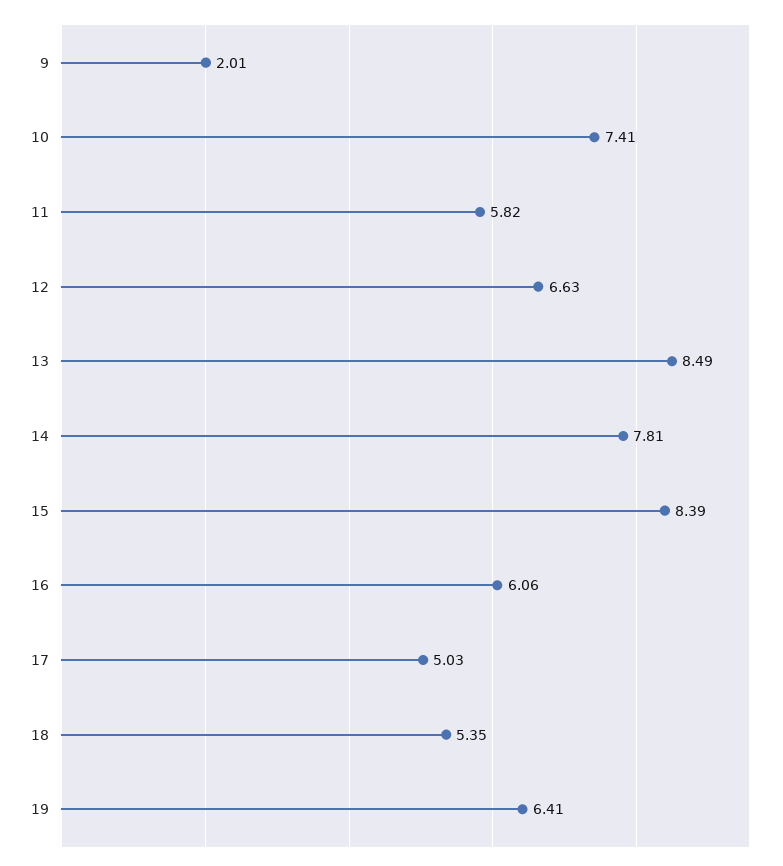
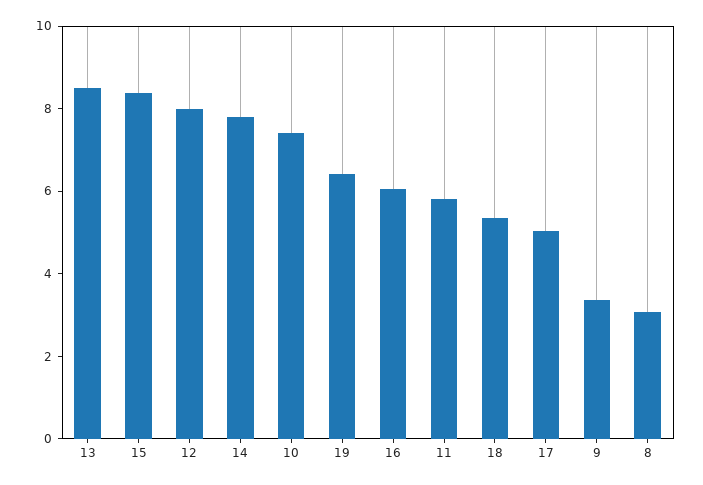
9: 2.01 -> 3.5
12: 6.63 -> 8
8: none -> 3

